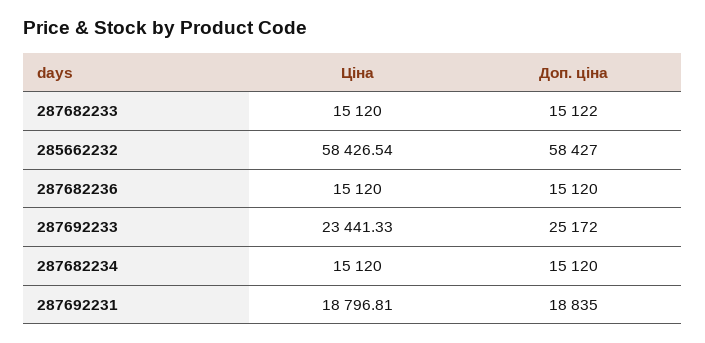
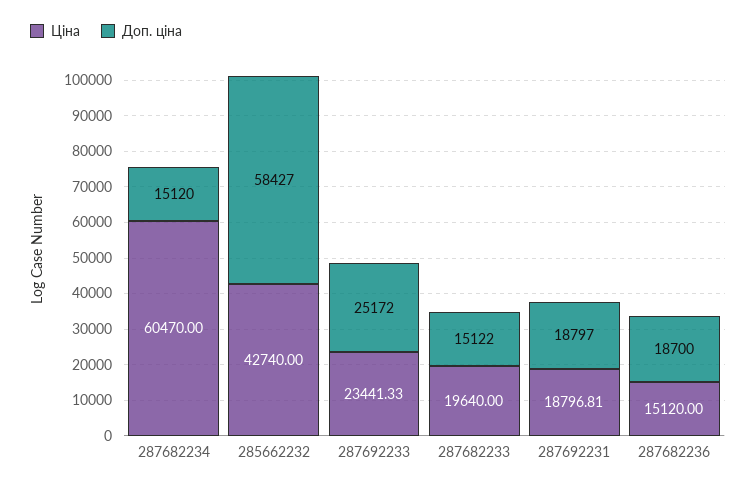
Ціна, 287682233: 15120 -> 19640
Ціна, 285662232: 58426.54 -> 42740
Доп. ціна, 287682236: 15120 -> 18700
Ціна, 287682234: 15120 -> 60470
Доп. ціна, 287692231: 18835 -> 18797

